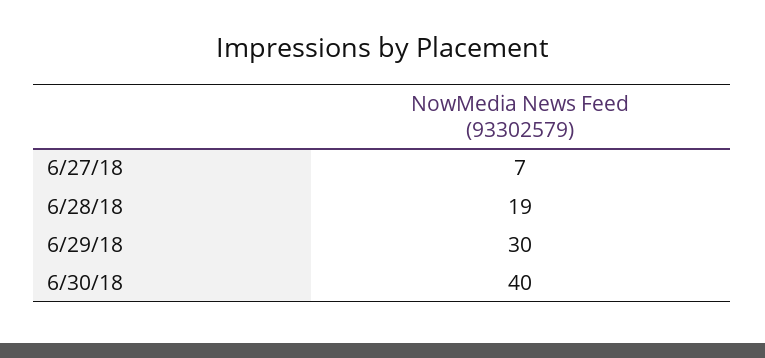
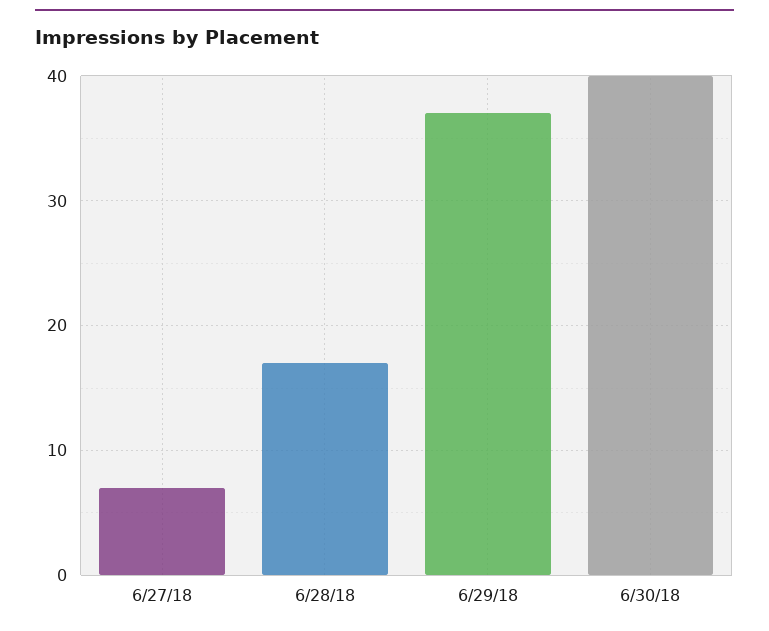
6/28/18: 19 -> 17
6/29/18: 30 -> 37

